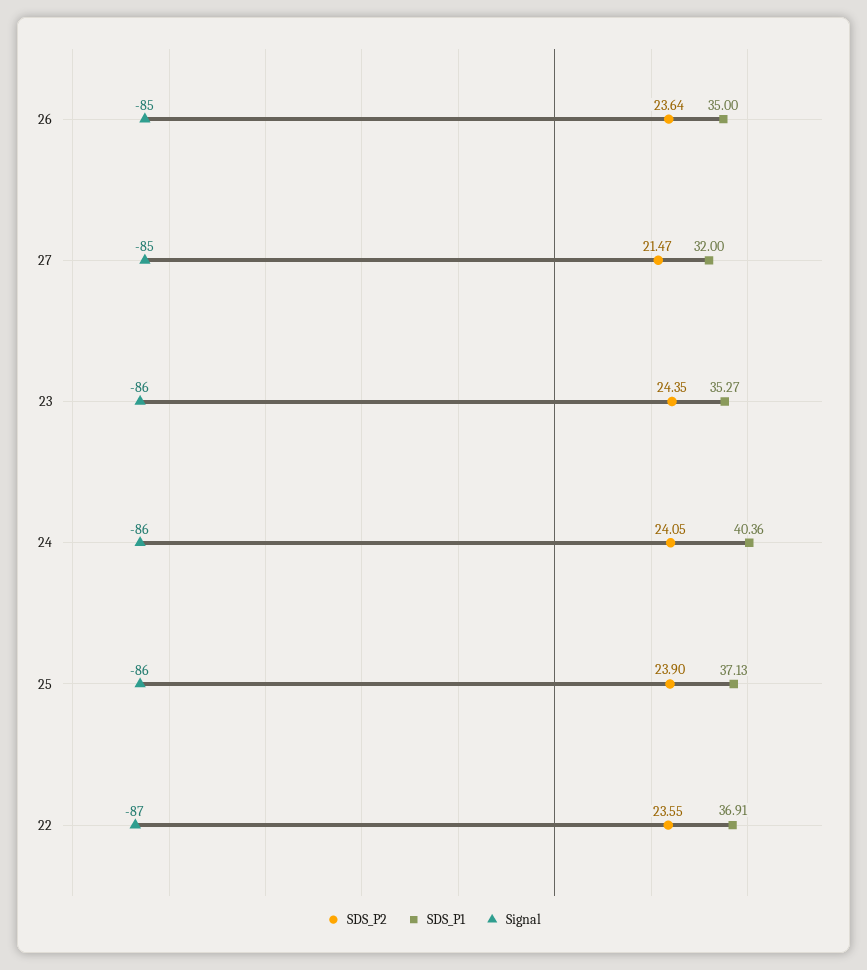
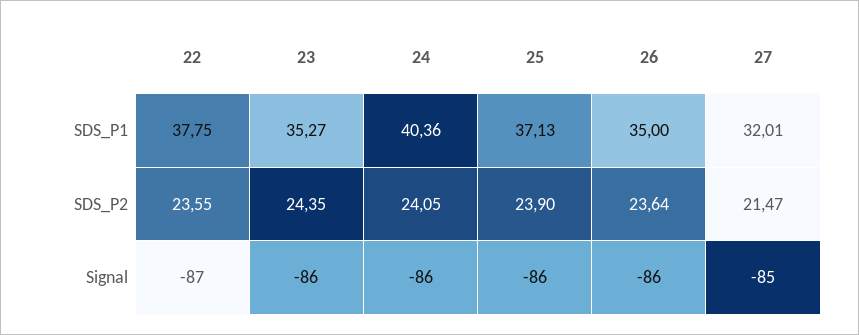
Signal, 26: -85 -> -86
SDS_P1, 27: 32 -> 32.01
SDS_P1, 22: 36.91 -> 37.75

